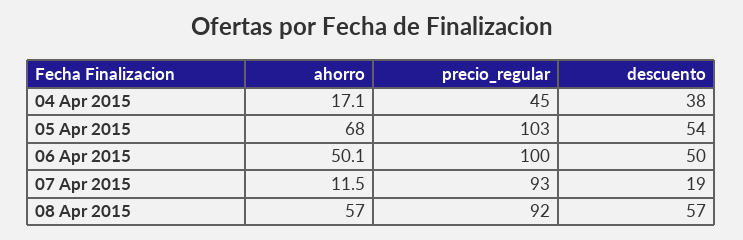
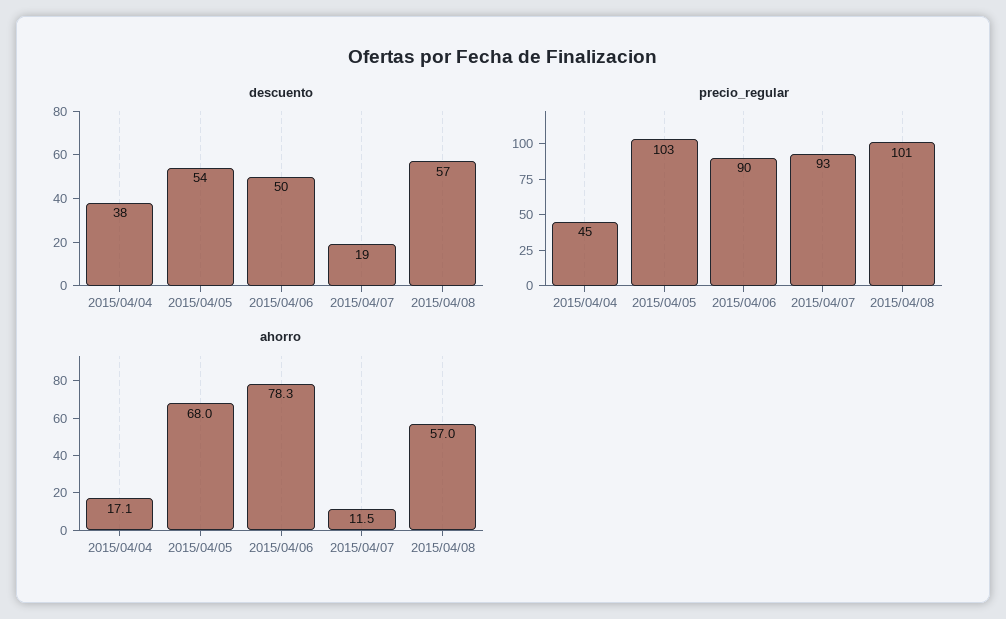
ahorro, 06 Apr 2015: 50.1 -> 78.3
precio_regular, 06 Apr 2015: 100 -> 90
precio_regular, 08 Apr 2015: 92 -> 101

